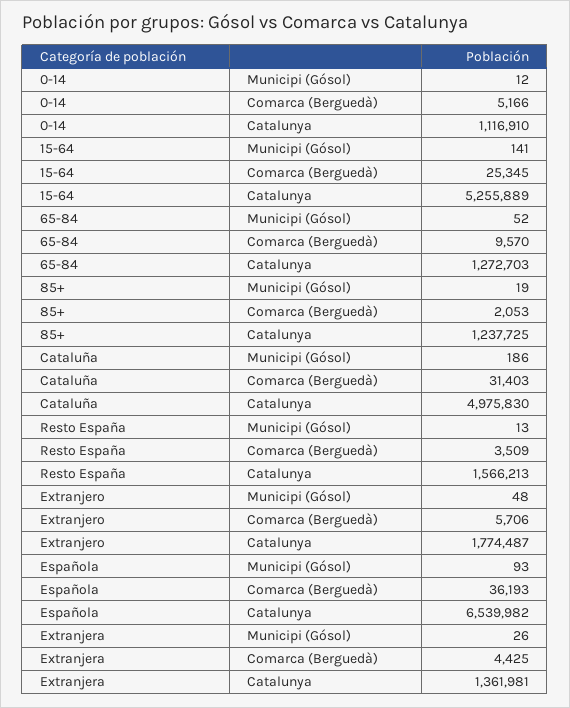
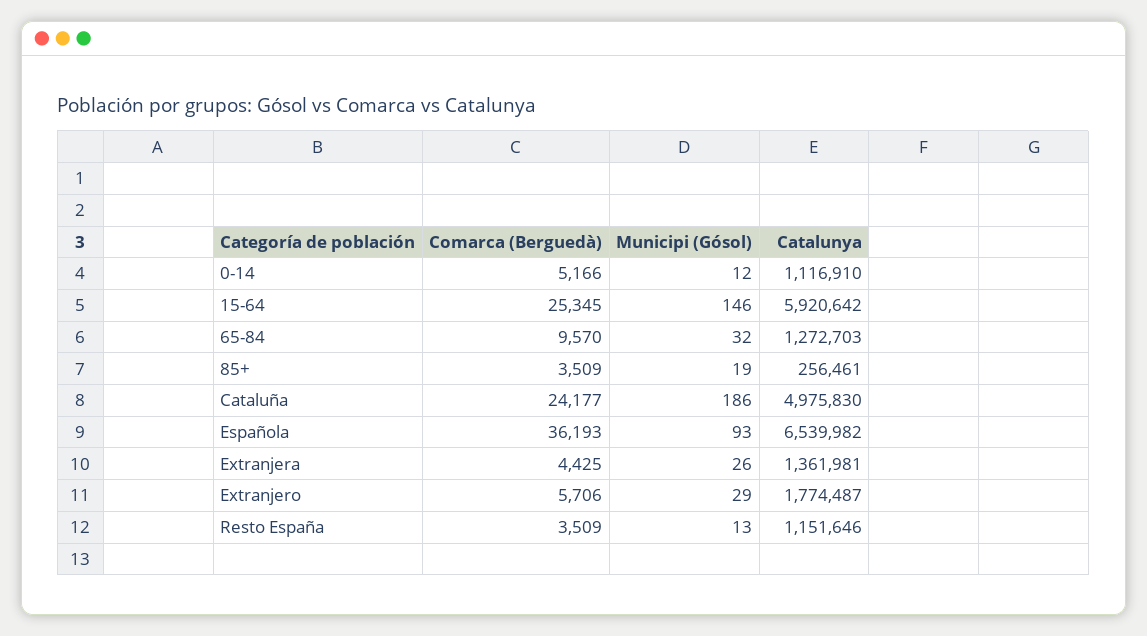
15-64, Municipi (Gósol): 141 -> 146
15-64, Catalunya: 5255889 -> 5920642
65-84, Municipi (Gósol): 52 -> 32
85+, Comarca (Berguedà): 2053 -> 3509
85+, Catalunya: 1237725 -> 256461
Cataluña, Comarca (Berguedà): 31403 -> 24177
Resto España, Catalunya: 1566213 -> 1151646
Extranjero, Municipi (Gósol): 48 -> 29

